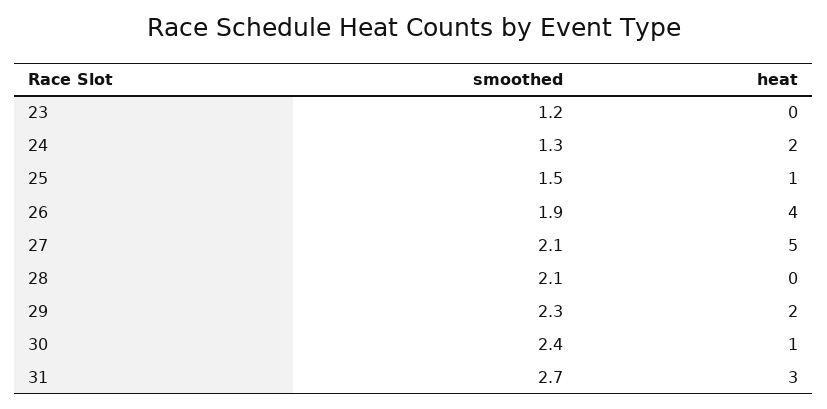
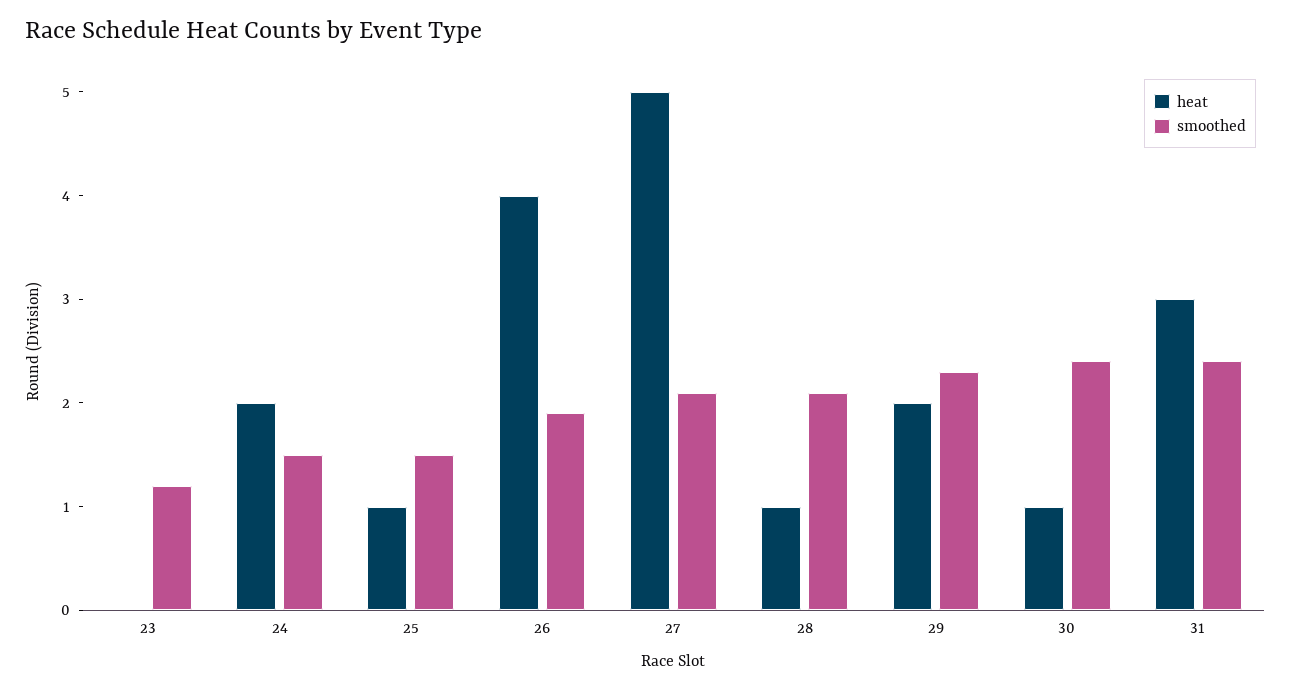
smoothed, 24: 1.3 -> 1.5
heat, 28: 0 -> 1
smoothed, 31: 2.7 -> 2.4

